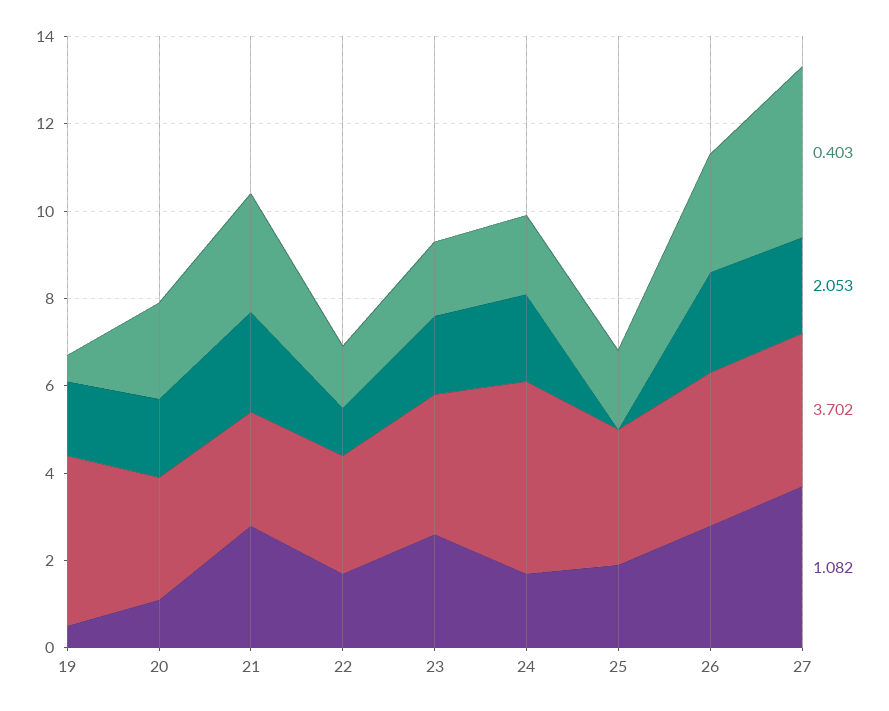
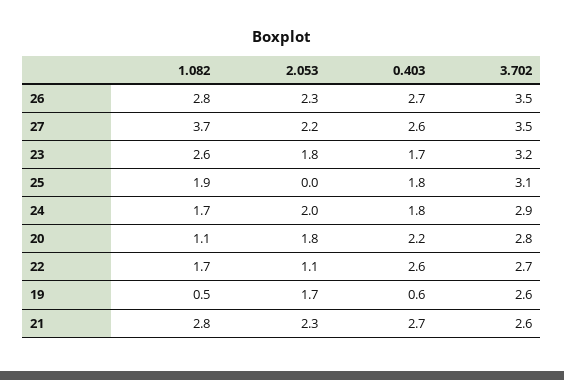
3.702, 19: 4 -> 2.6
0.403, 22: 1.5 -> 2.6
3.702, 24: 4.5 -> 2.9
0.403, 27: 4 -> 2.6

